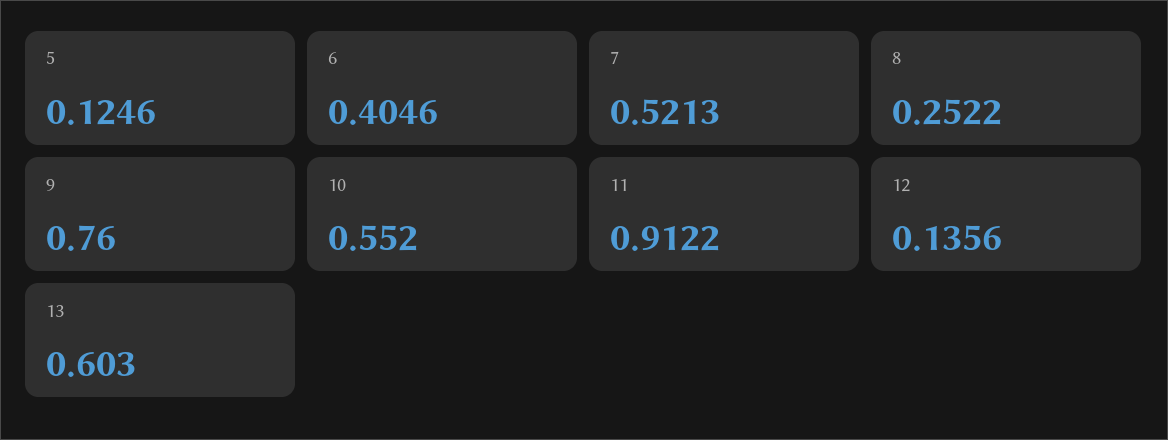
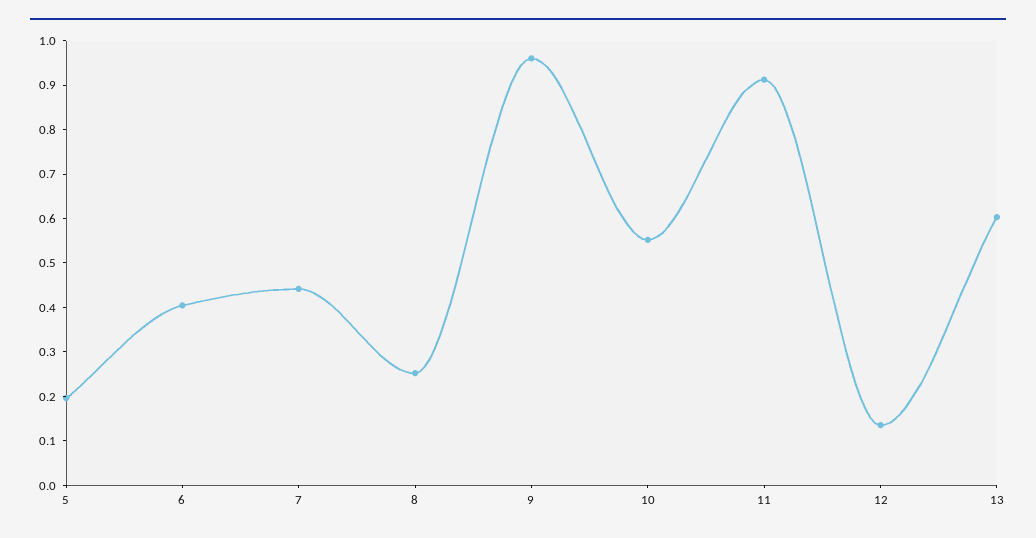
5: 0.1246 -> 0.2
7: 0.5213 -> 0.44
9: 0.76 -> 0.96

